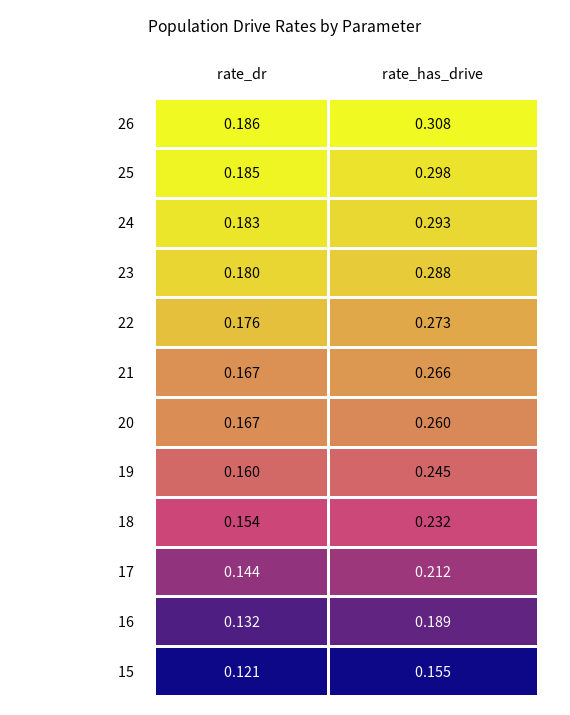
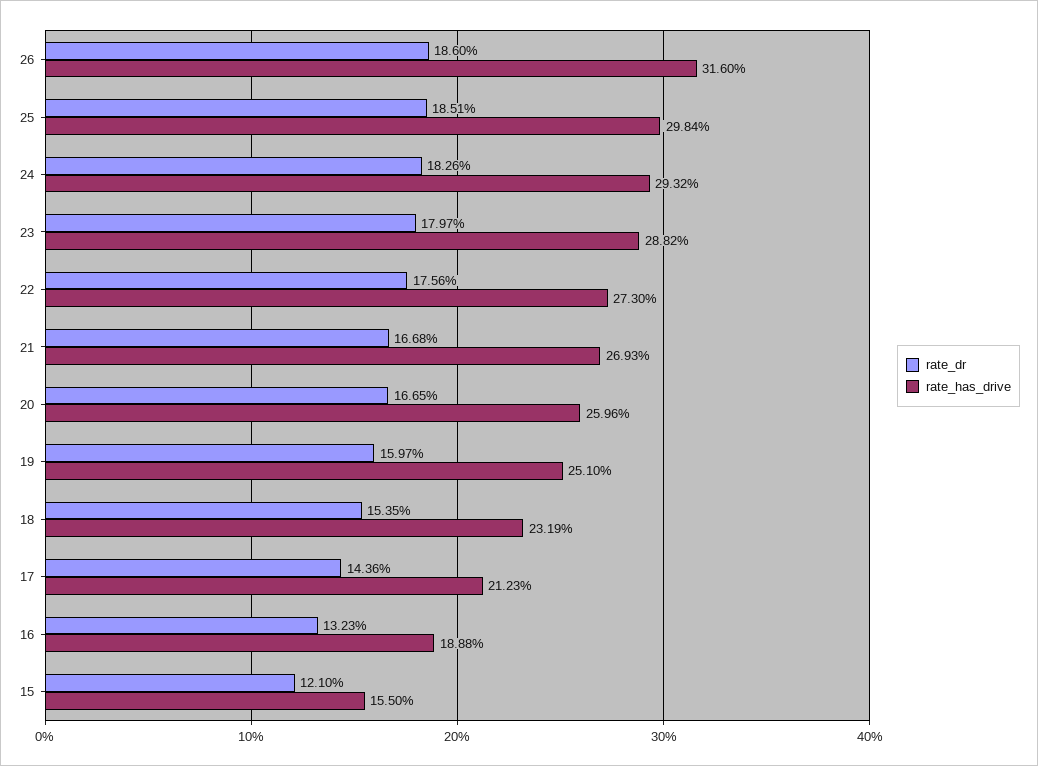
rate_has_drive, 26: 0.308 -> 0.316
rate_has_drive, 21: 0.266 -> 0.2693
rate_has_drive, 19: 0.245 -> 0.251

